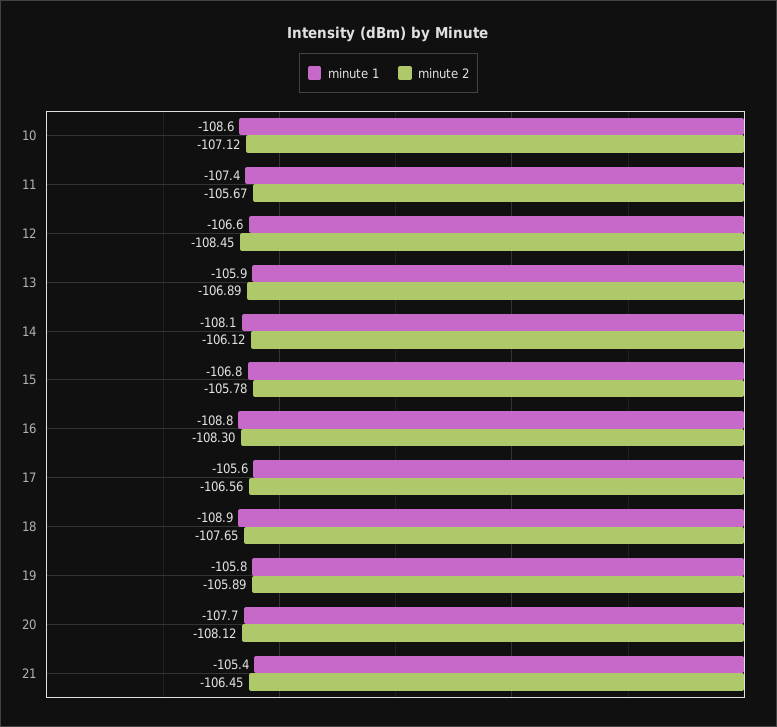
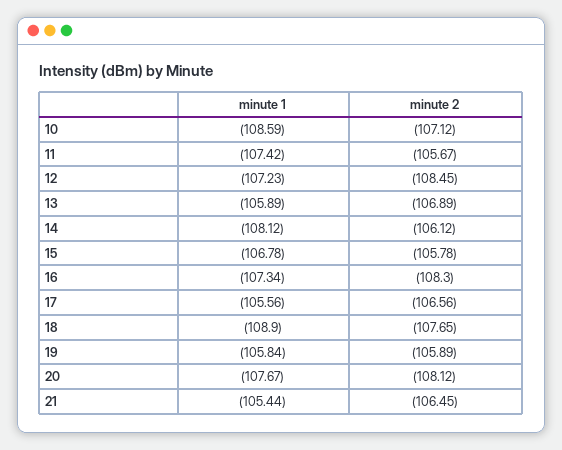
minute 1, 12: -106.6 -> -107.23
minute 1, 16: -108.8 -> -107.34

